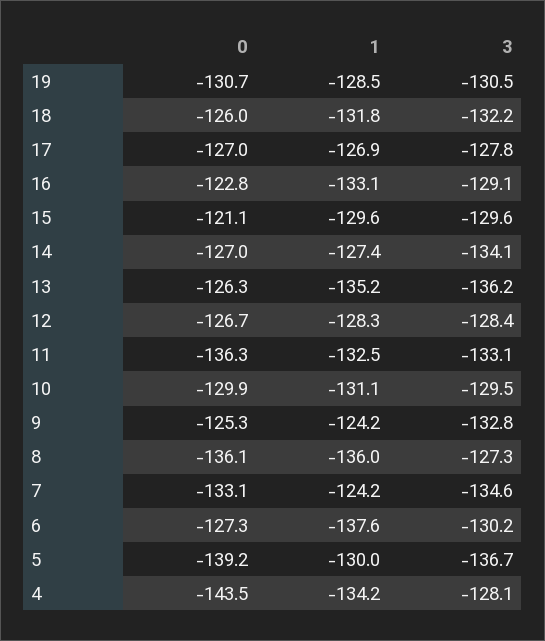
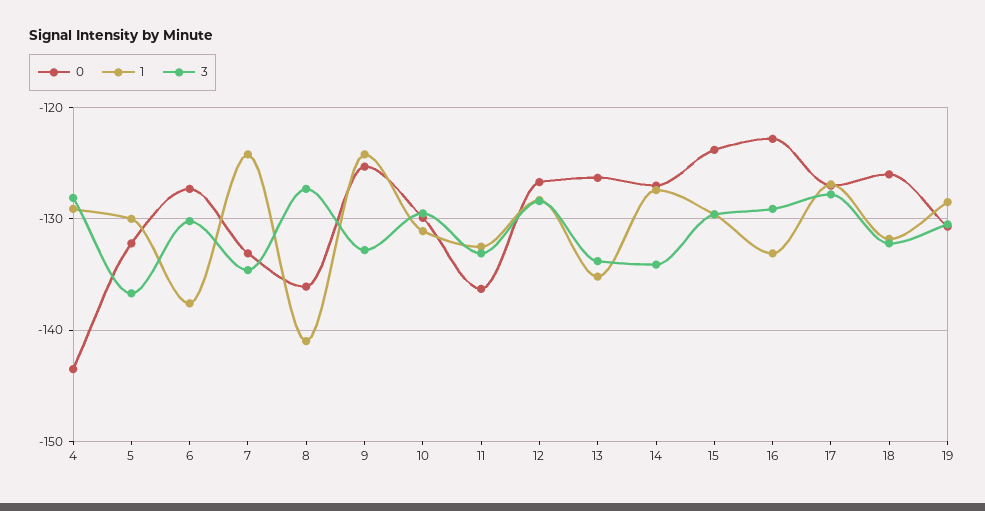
0, 15: -121.1 -> -124
3, 13: -136.2 -> -134
1, 8: -136 -> -141
0, 5: -139.2 -> -132
1, 4: -134.2 -> -129

